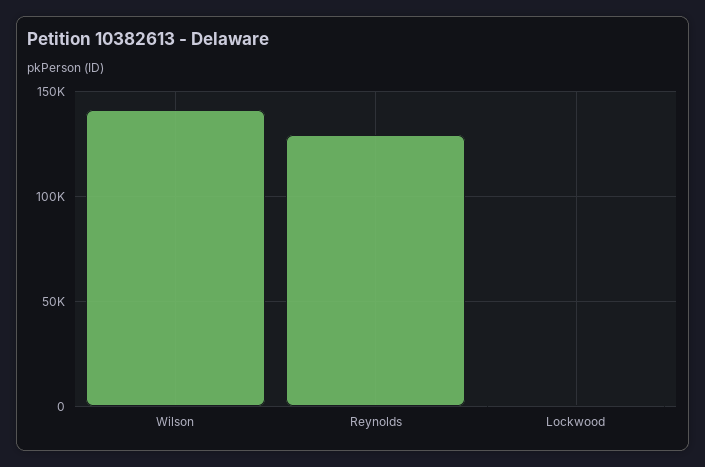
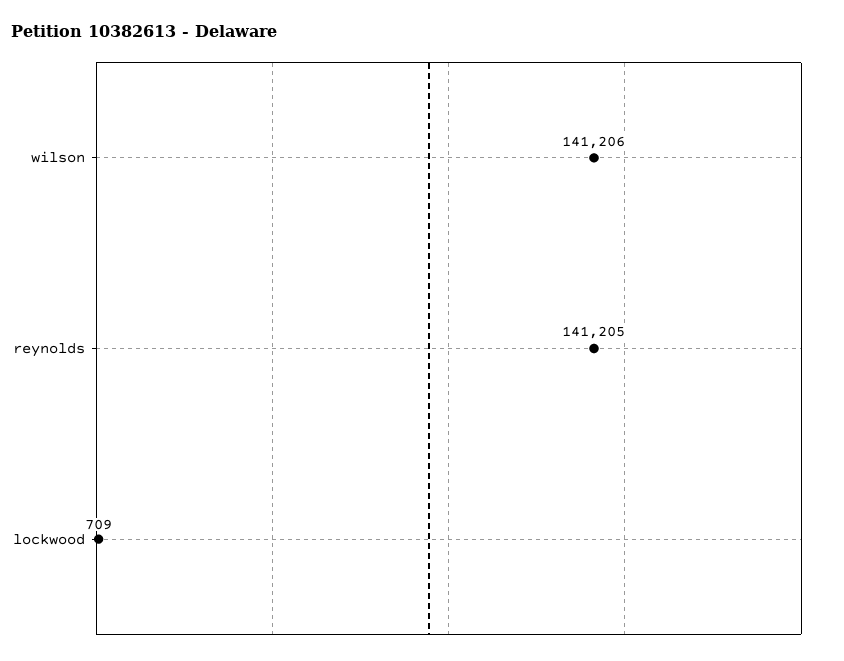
Reynolds: 130000 -> 141205

